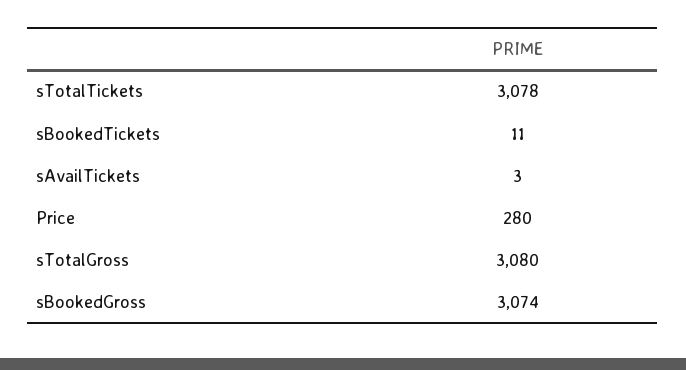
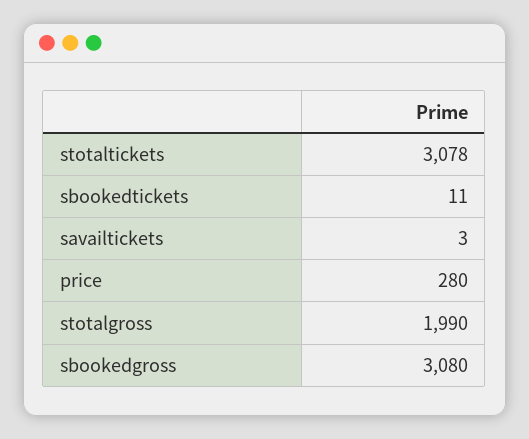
sTotalGross: 3080 -> 1990
sBookedGross: 3074 -> 3080

